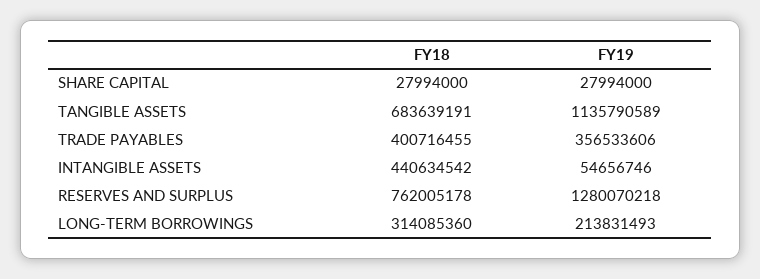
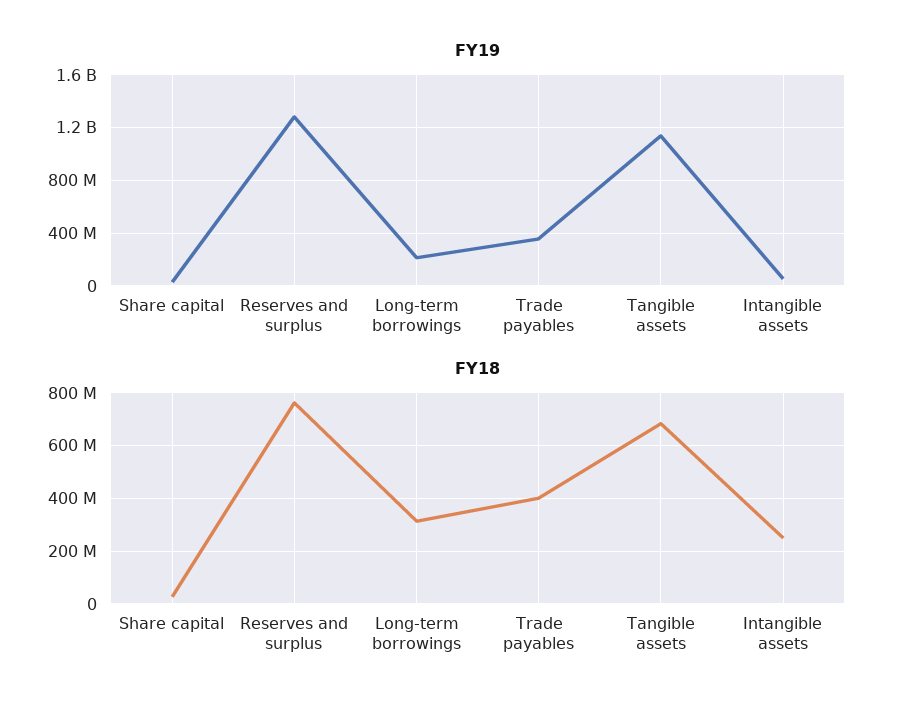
FY18, INTANGIBLE ASSETS: 440634542 -> 250000000

